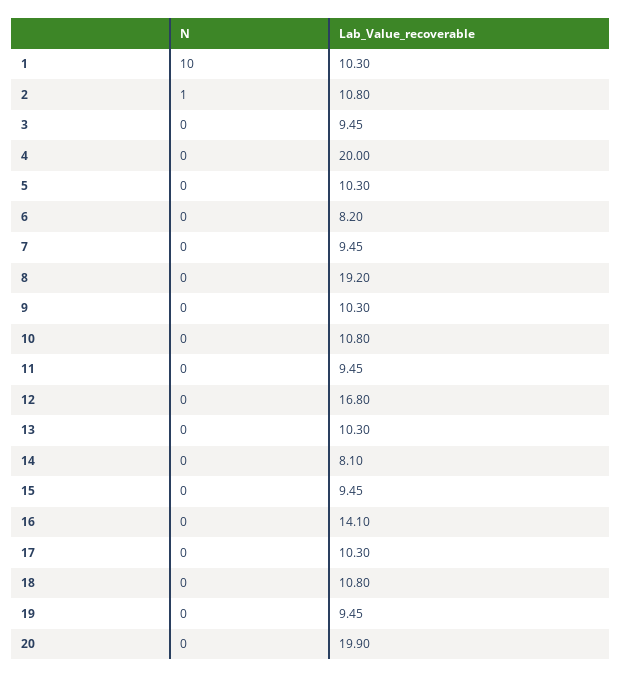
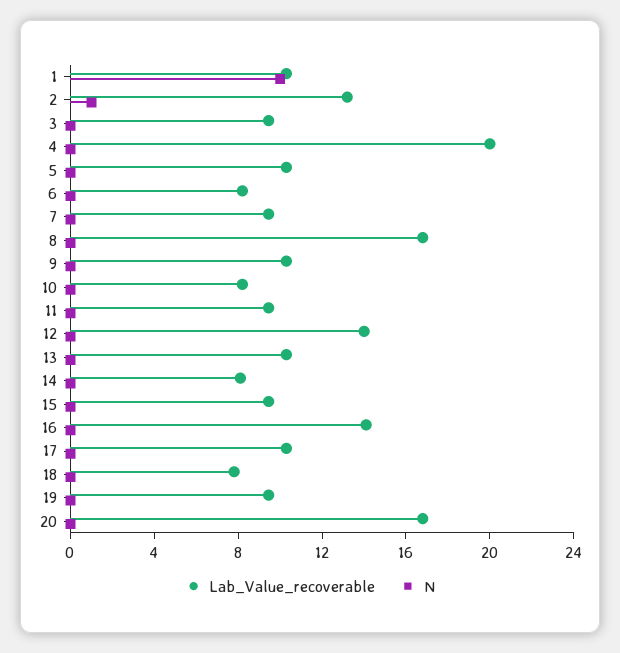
Lab_Value_recoverable, 2: 10.8 -> 13
Lab_Value_recoverable, 8: 19.2 -> 17
Lab_Value_recoverable, 10: 10.8 -> 8
Lab_Value_recoverable, 12: 16.8 -> 14
Lab_Value_recoverable, 18: 10.8 -> 8
Lab_Value_recoverable, 20: 19.9 -> 17

